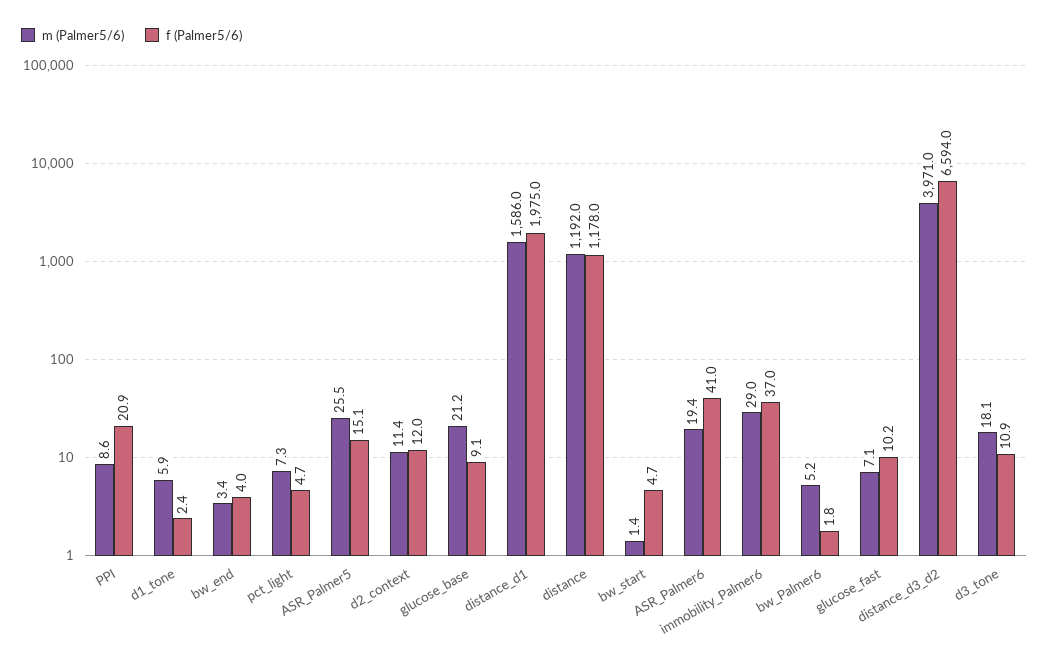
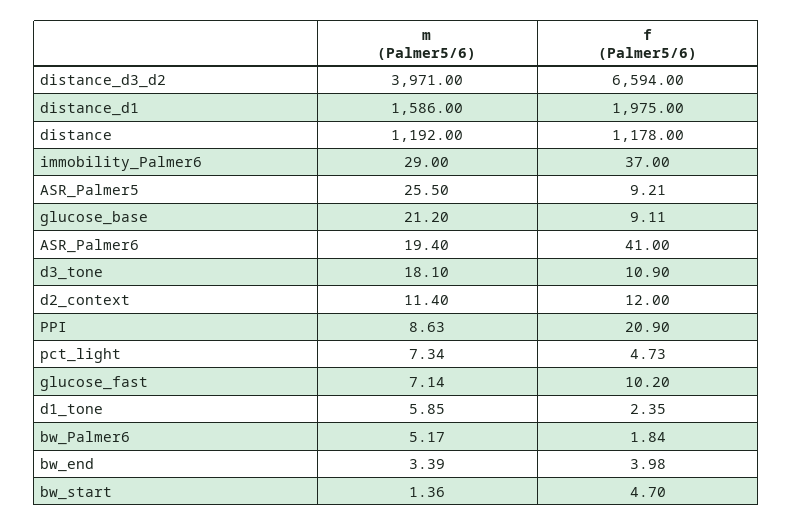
f (Palmer5/6), ASR_Palmer5: 15.1 -> 9.21

